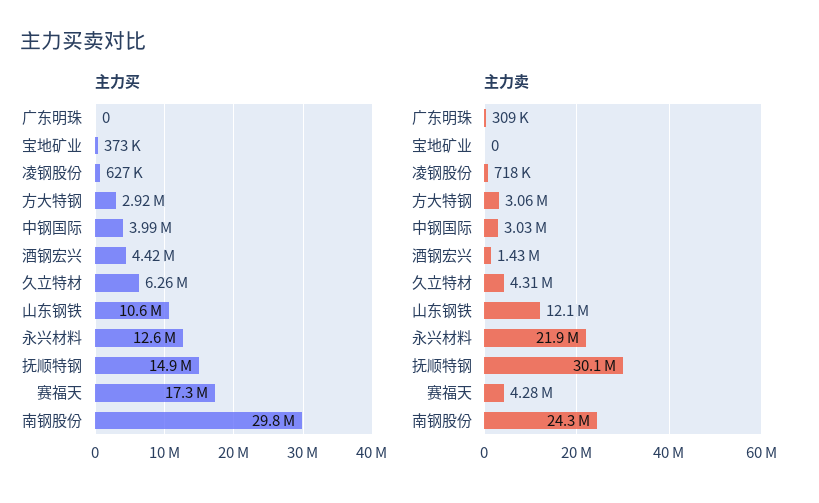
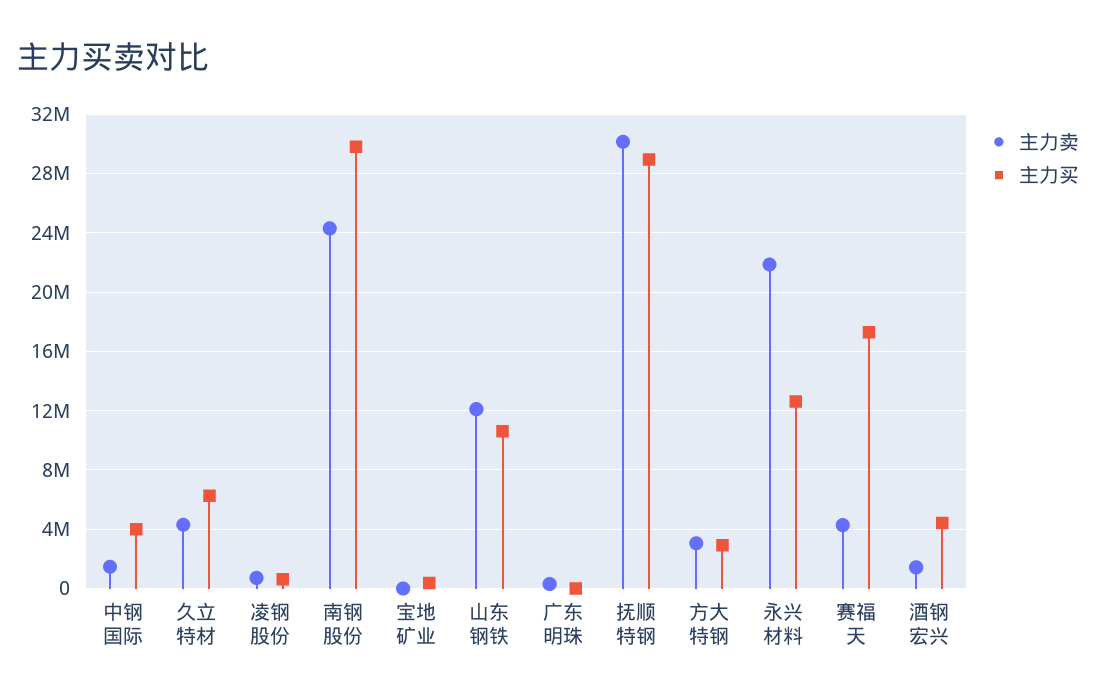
主力买, 抚顺特钢: 14900000 -> 29000000
主力卖, 中钢国际: 3030000 -> 1500000

